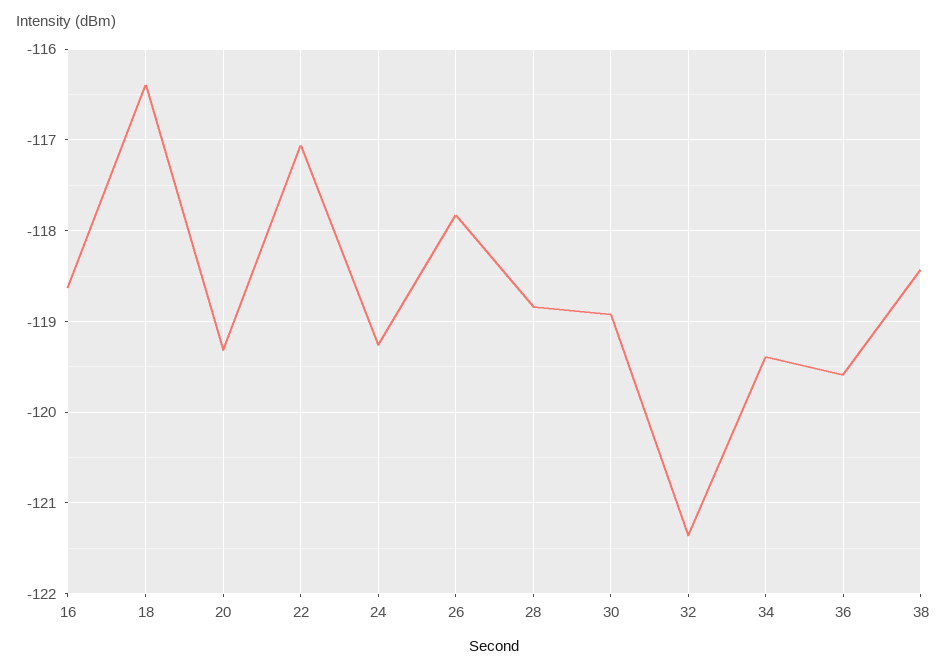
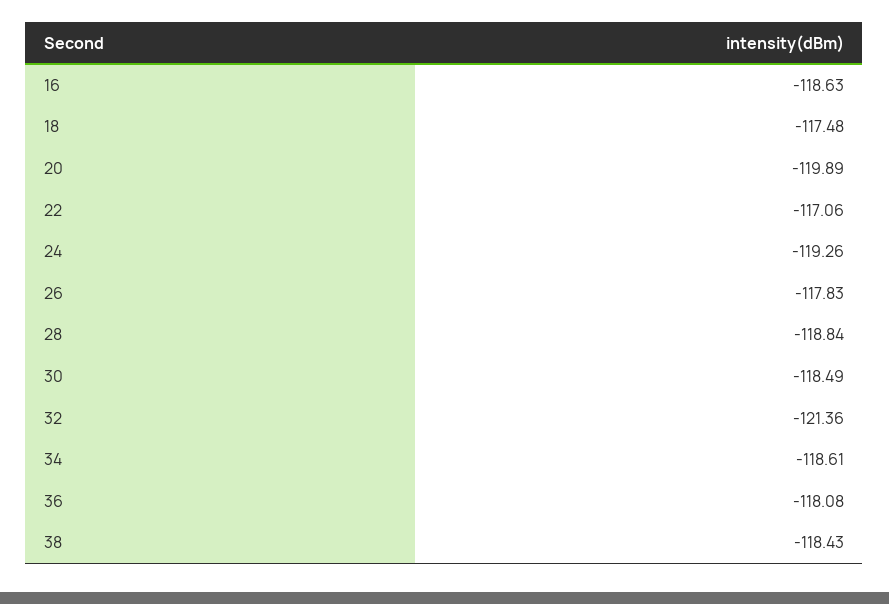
18: -116.4 -> -117.48
20: -119.3 -> -119.89
30: -118.9 -> -118.49
34: -119.4 -> -118.61
36: -119.6 -> -118.08

